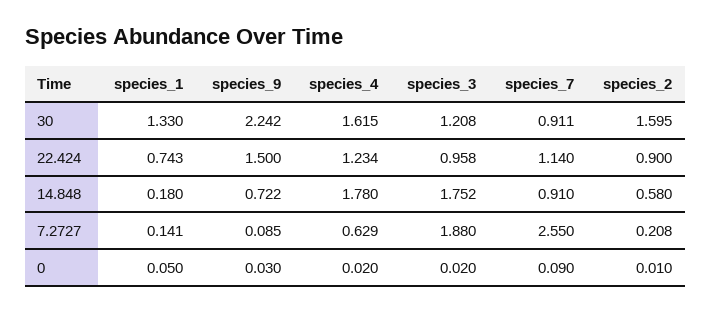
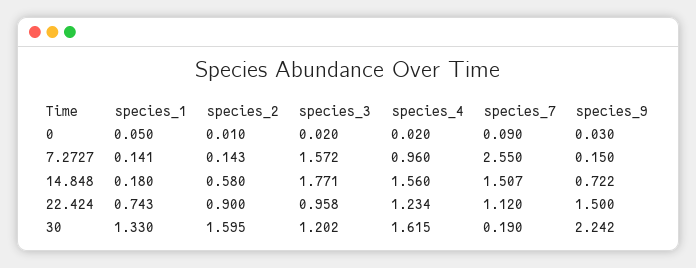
species_3, 30: 1.208 -> 1.202
species_7, 30: 0.911 -> 0.19
species_7, 22.424: 1.14 -> 1.12
species_4, 14.848: 1.78 -> 1.56
species_3, 14.848: 1.752 -> 1.771
species_7, 14.848: 0.91 -> 1.507
species_9, 7.2727: 0.085 -> 0.15
species_4, 7.2727: 0.629 -> 0.96
species_3, 7.2727: 1.88 -> 1.572
species_2, 7.2727: 0.208 -> 0.143

